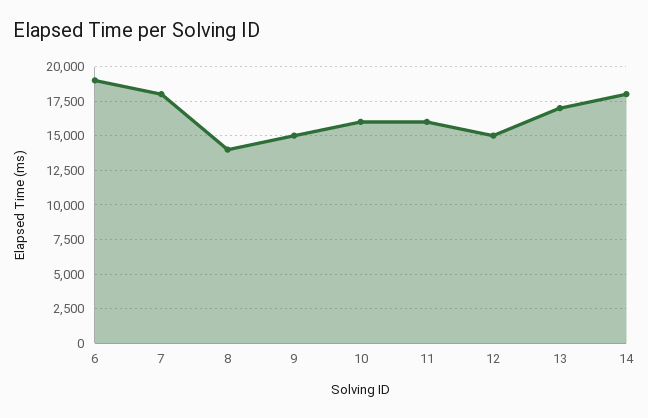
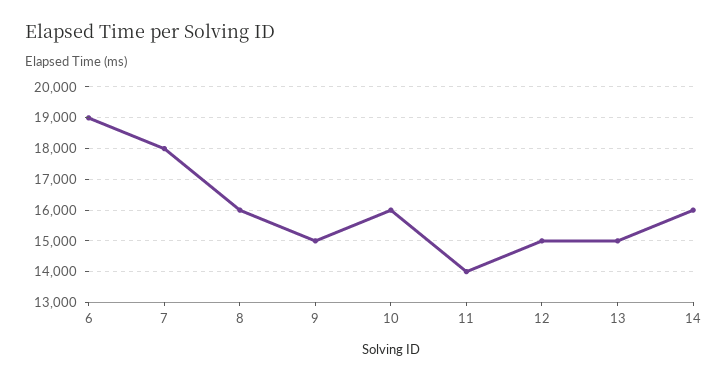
8: 14000 -> 16000
11: 16000 -> 14000
13: 17000 -> 15000
14: 18000 -> 16000

